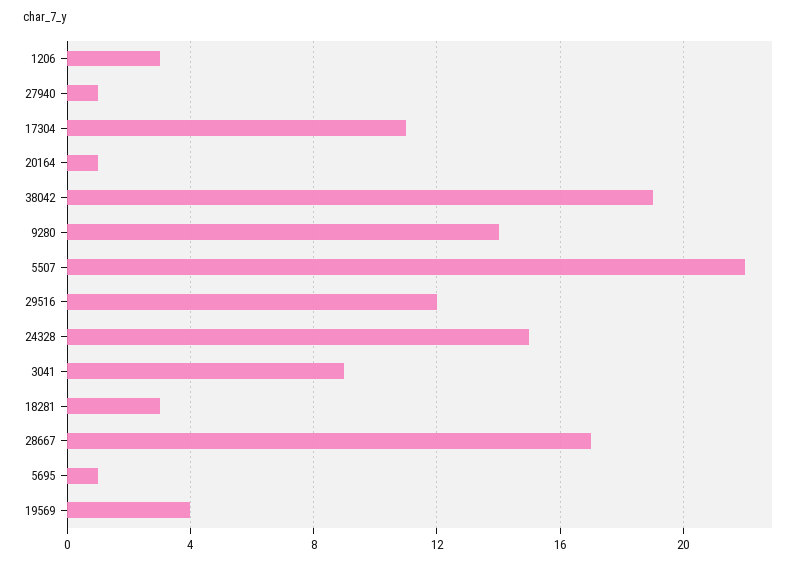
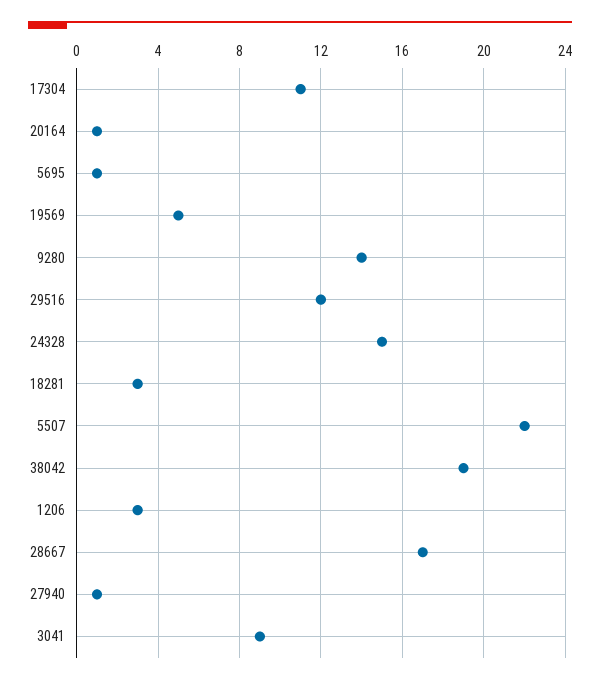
19569: 4 -> 5

